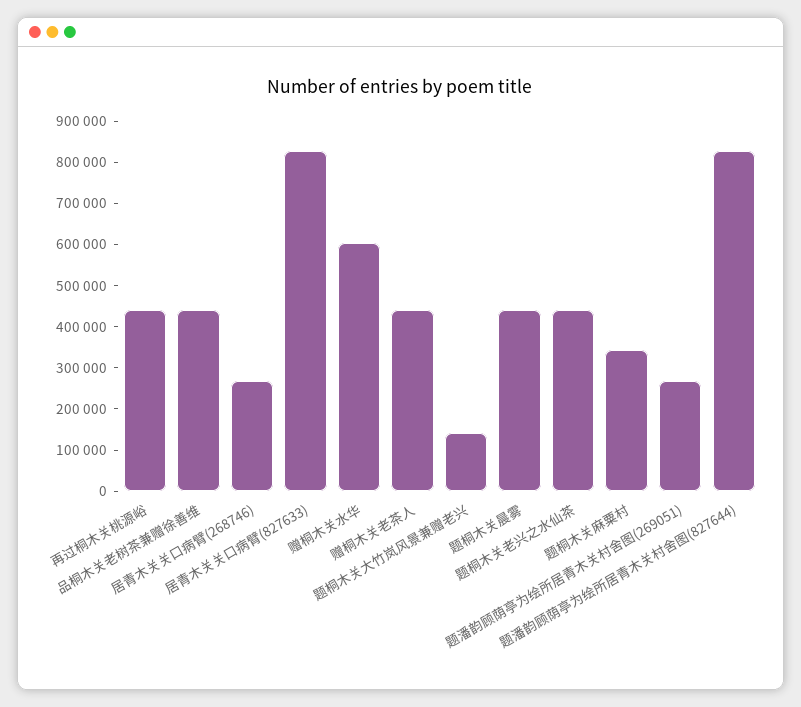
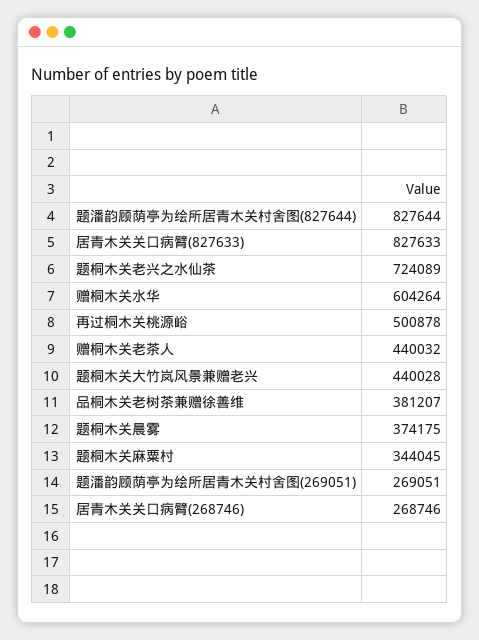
再过桐木关桃源峪: 440000 -> 500878
品桐木关老树茶兼赠徐善维: 440000 -> 381207
题桐木关大竹岚风景兼赠老兴: 140000 -> 440028
题桐木关晨雾: 440000 -> 374175
题桐木关老兴之水仙茶: 440000 -> 724089

